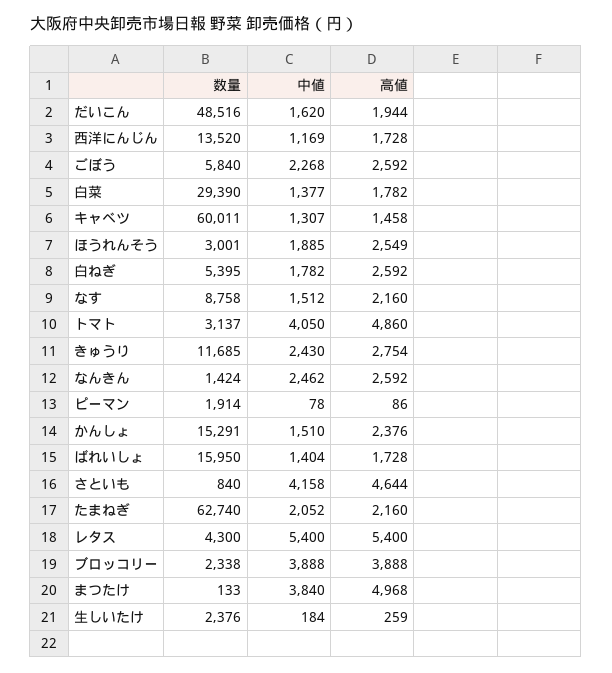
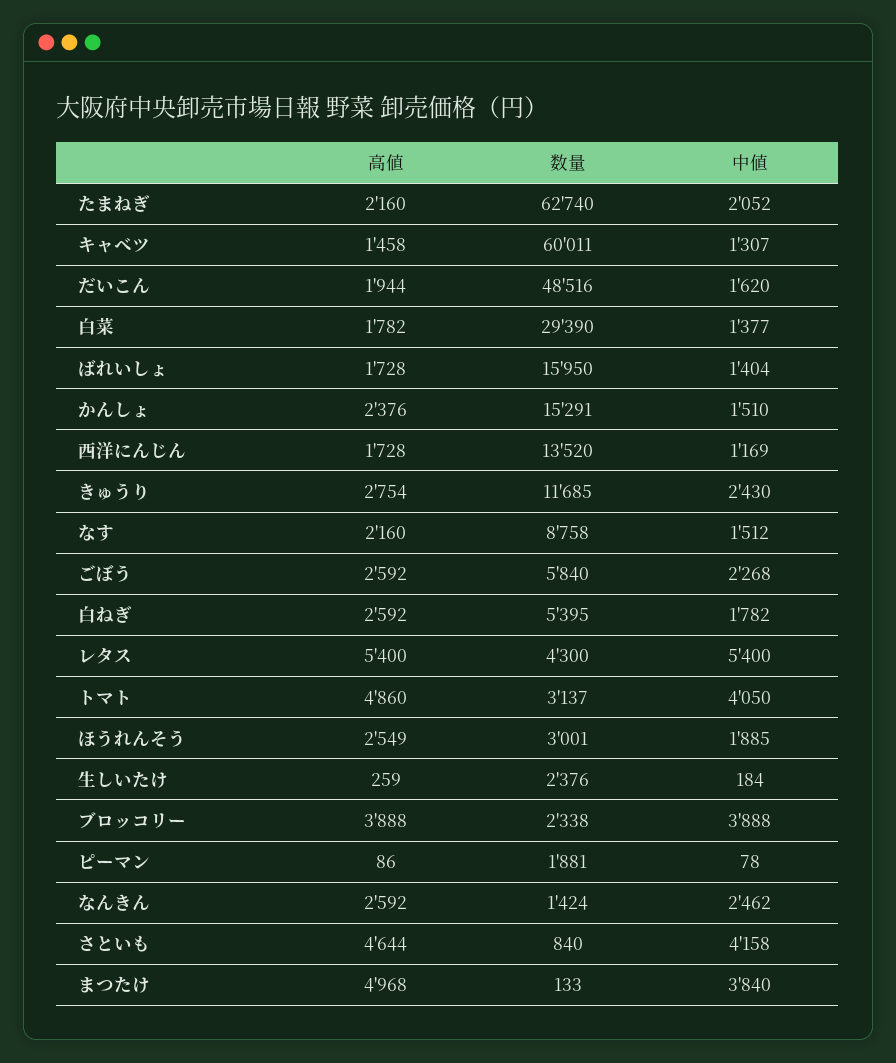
数量, ピーマン: 1914 -> 1881

